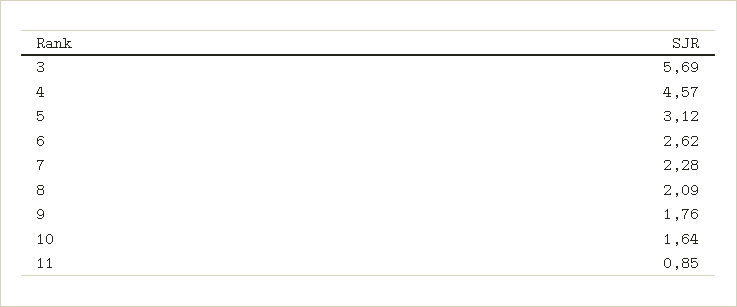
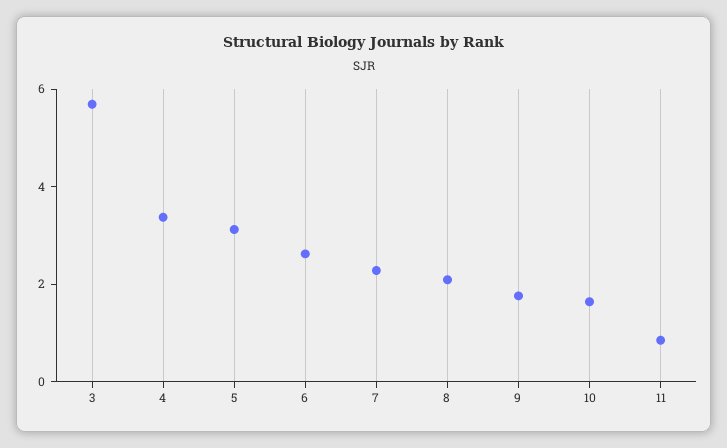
4: 4.57 -> 3.5

